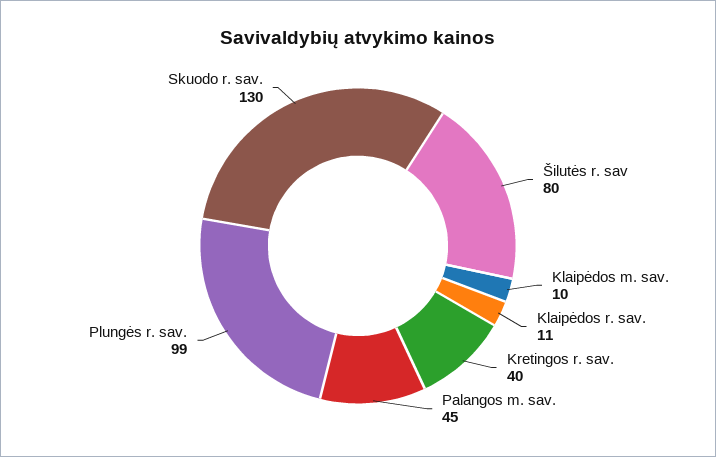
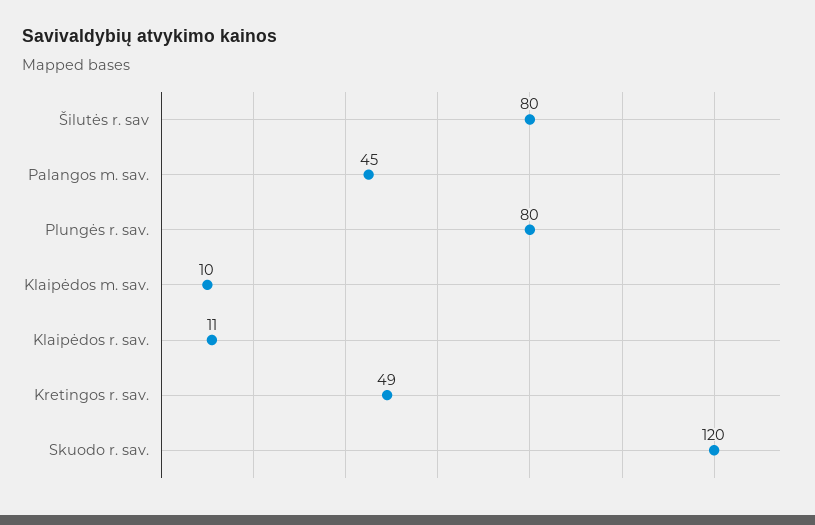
Kretingos r. sav.: 40 -> 49
Plungės r. sav.: 99 -> 80
Skuodo r. sav.: 130 -> 120

